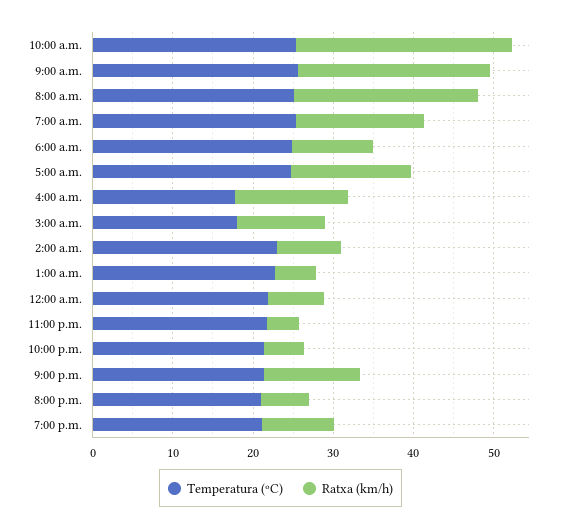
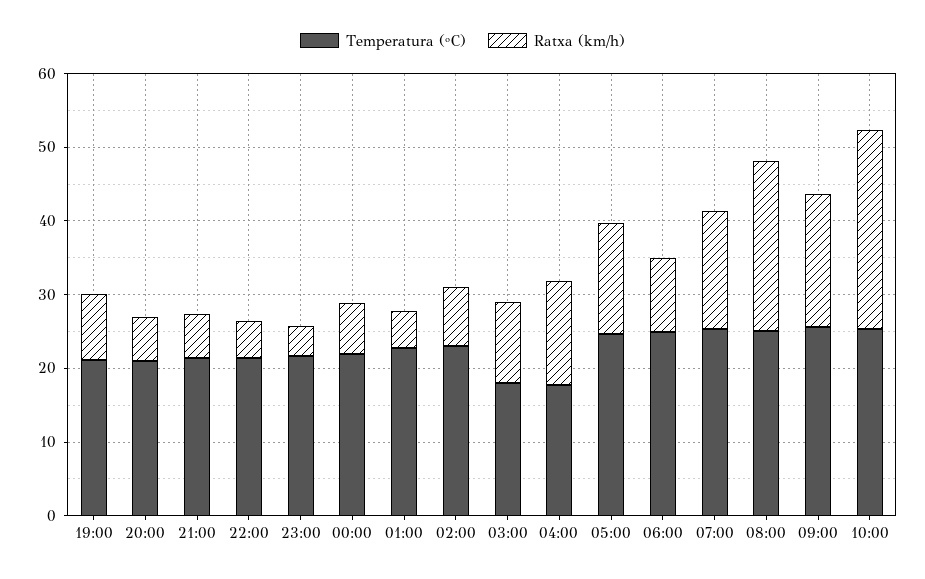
Ratxa (km/h), 9:00 a.m.: 24 -> 18
Ratxa (km/h), 9:00 p.m.: 12 -> 6

